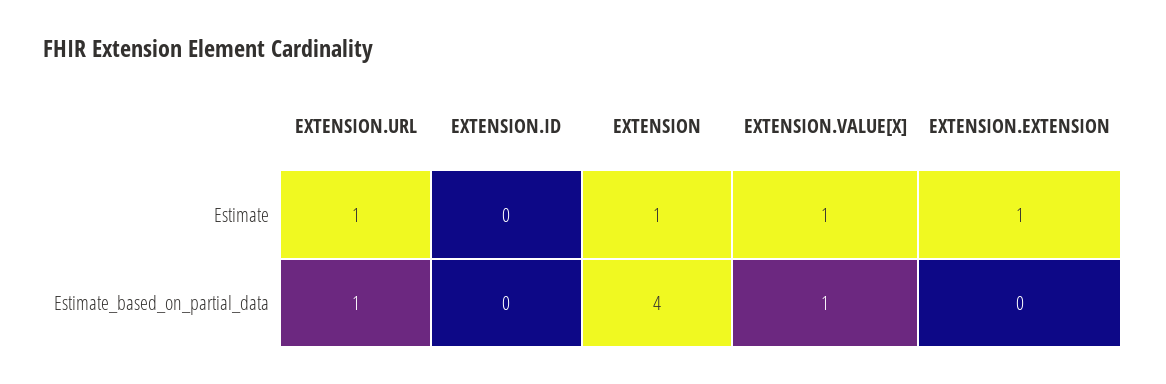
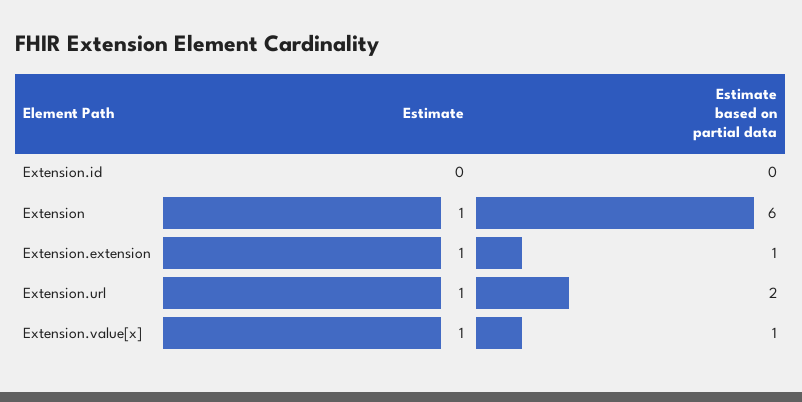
EXTENSION.URL, Estimate_based_on_partial_data: 1 -> 2
EXTENSION, Estimate_based_on_partial_data: 4 -> 6
EXTENSION.EXTENSION, Estimate_based_on_partial_data: 0 -> 1

